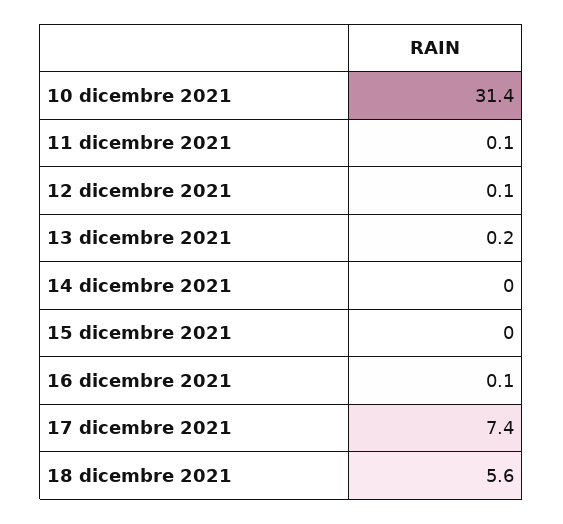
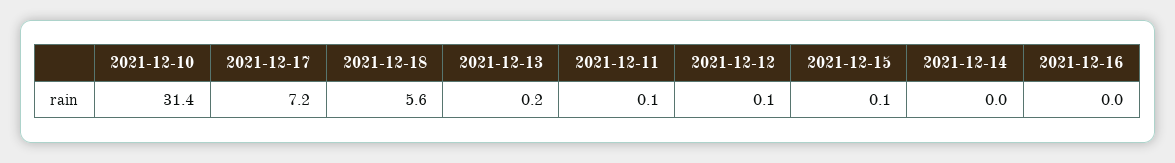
15 dicembre 2021: 0 -> 0.1
16 dicembre 2021: 0.1 -> 0
17 dicembre 2021: 7.4 -> 7.2

